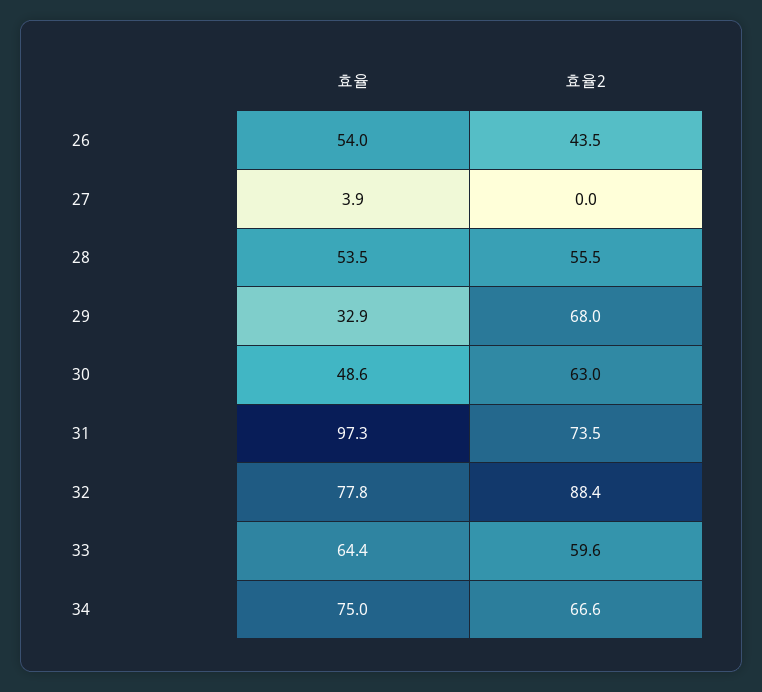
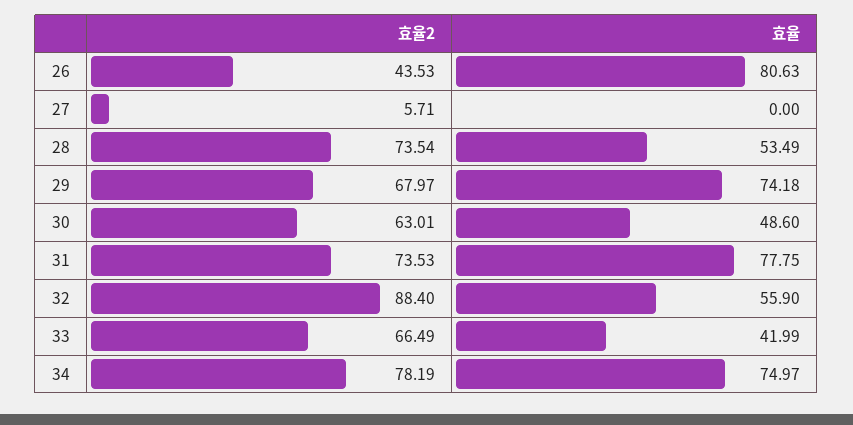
효율, 26: 54 -> 80.63
효율, 27: 3.9 -> 0
효율2, 27: 0 -> 5.71
효율2, 28: 55.5 -> 73.54
효율, 29: 32.9 -> 74.18
효율, 31: 97.3 -> 77.75
효율, 32: 77.8 -> 55.9
효율, 33: 64.4 -> 41.99
효율2, 33: 59.6 -> 66.49
효율2, 34: 66.6 -> 78.19

